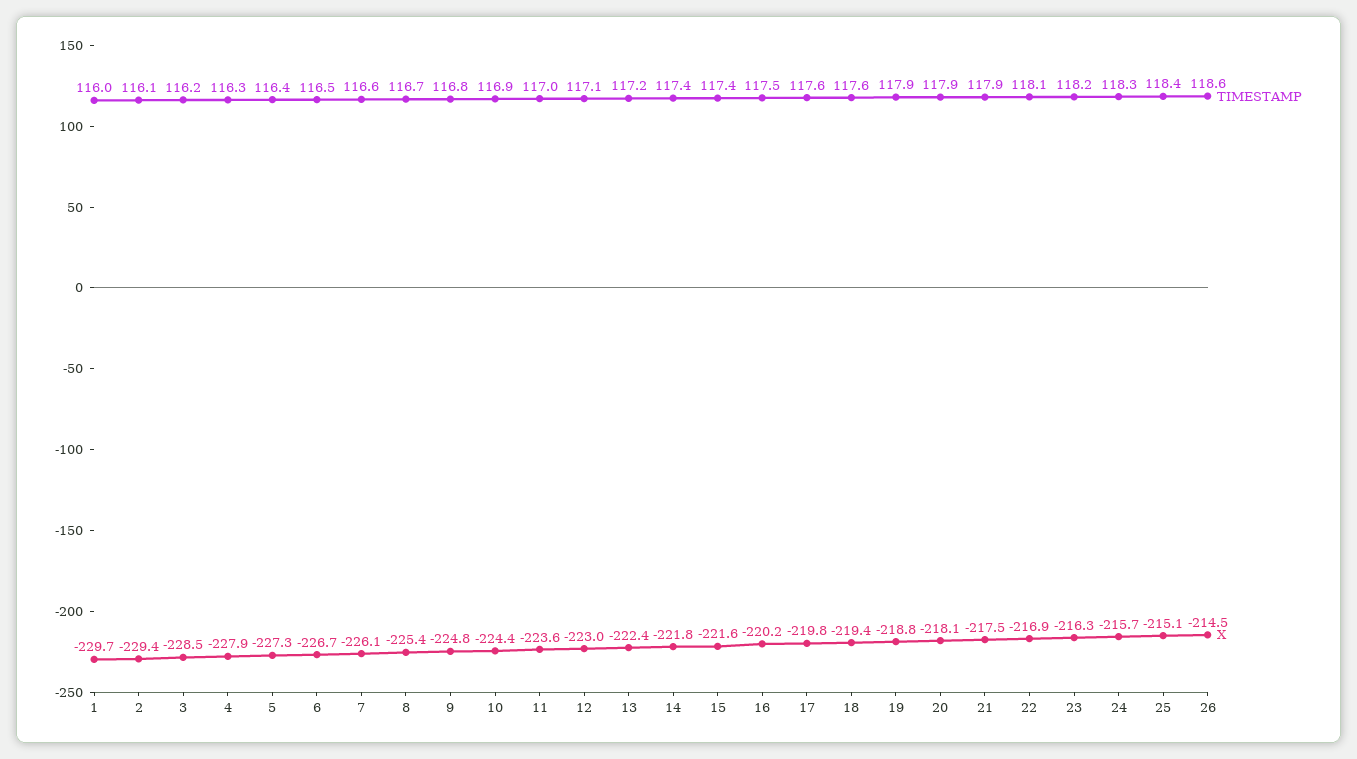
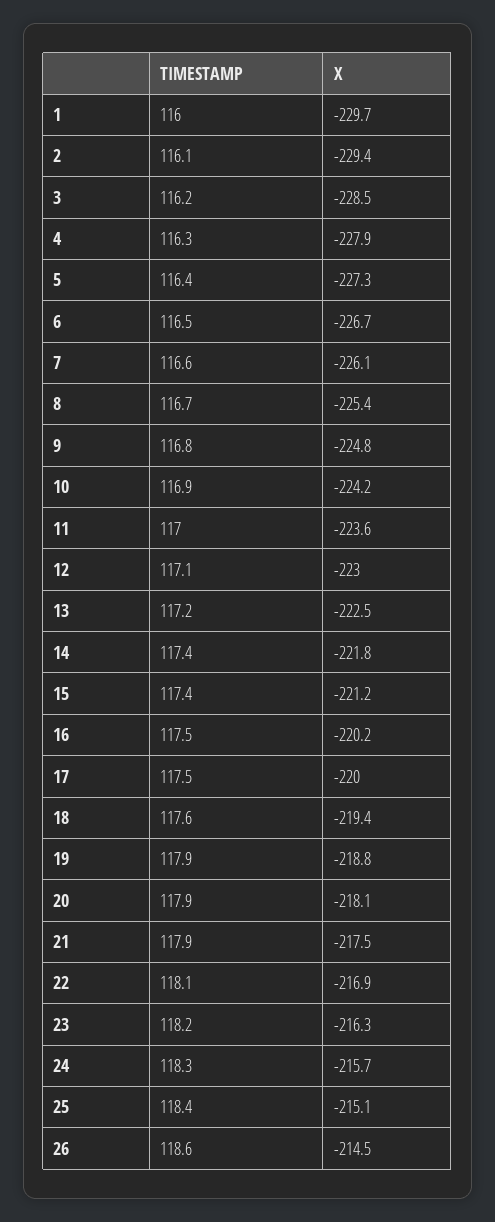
X, 10: -224.4 -> -224.2
X, 13: -222.4 -> -222.5
X, 15: -221.6 -> -221.2
TIMESTAMP, 17: 117.6 -> 117.5
X, 17: -219.8 -> -220

